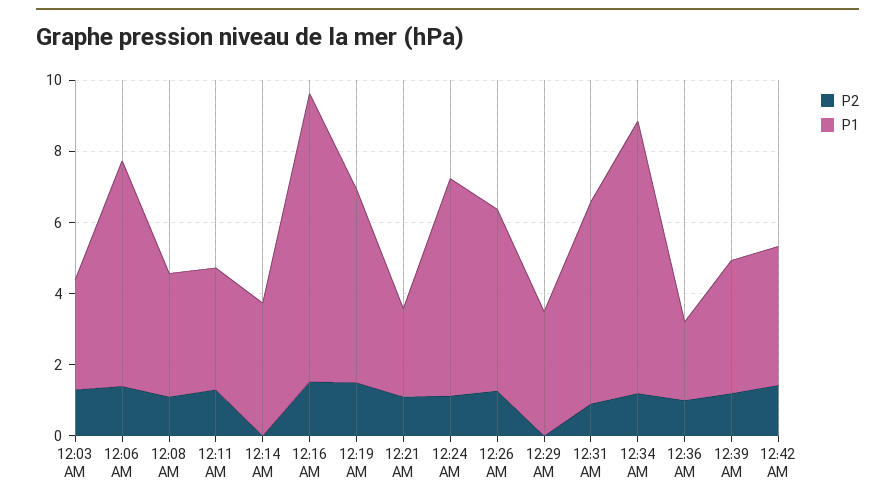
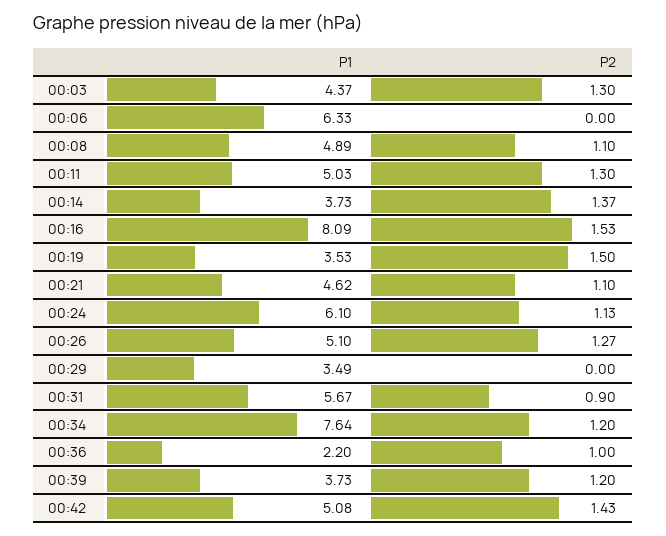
P1, 12:03 AM: 3 -> 4.37
P2, 12:06 AM: 1.5 -> 0
P1, 12:08 AM: 3.5 -> 4.89
P1, 12:11 AM: 3.5 -> 5.03
P2, 12:14 AM: 0 -> 1.37
P1, 12:19 AM: 5.5 -> 3.53
P1, 12:21 AM: 2.5 -> 4.62
P1, 12:42 AM: 4 -> 5.08

